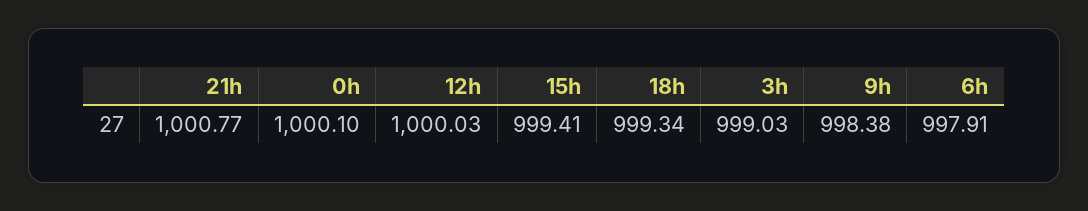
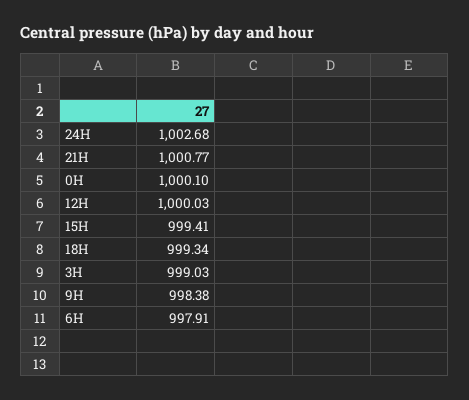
24H: none -> 1002.68

